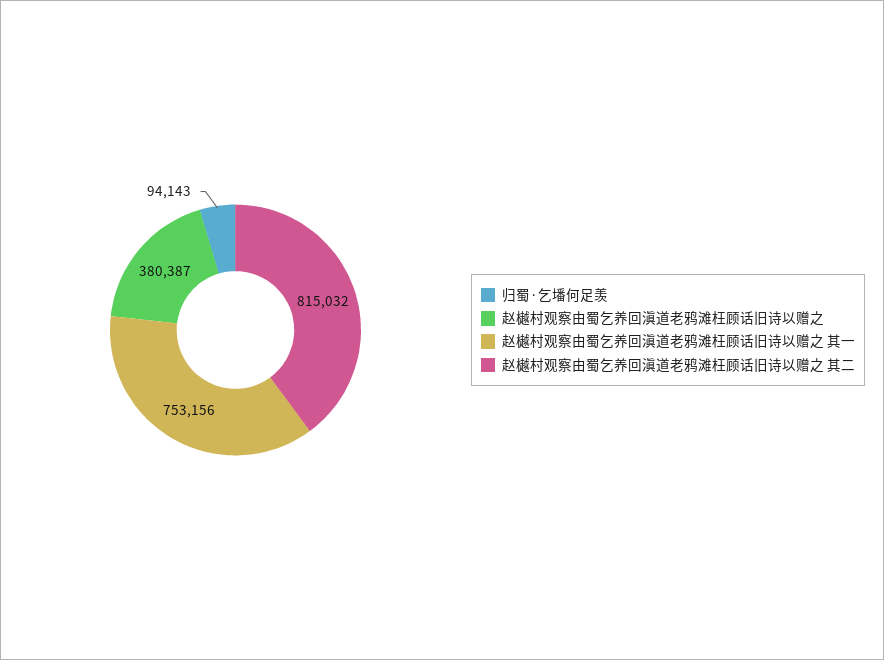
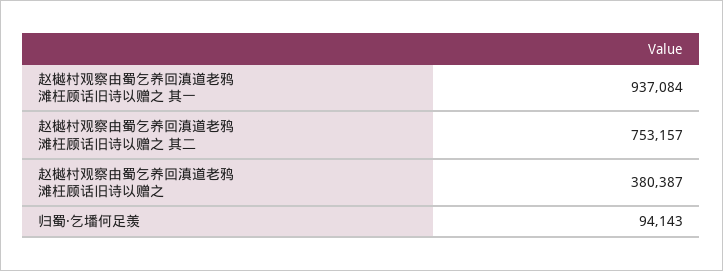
赵樾村观察由蜀乞养回滇道老鸦滩枉顾话旧诗以赠之 其一: 753156 -> 937084
赵樾村观察由蜀乞养回滇道老鸦滩枉顾话旧诗以赠之 其二: 815032 -> 753157

